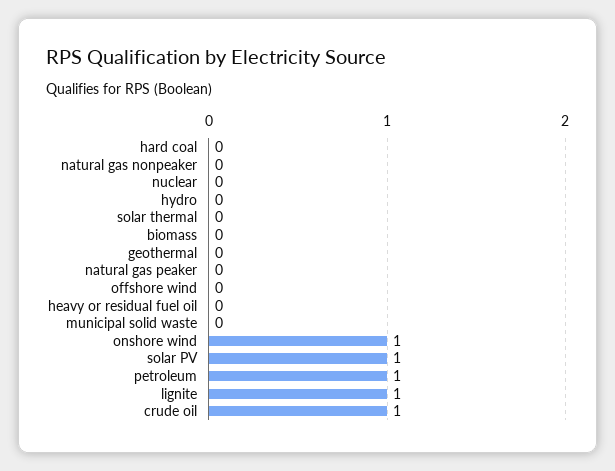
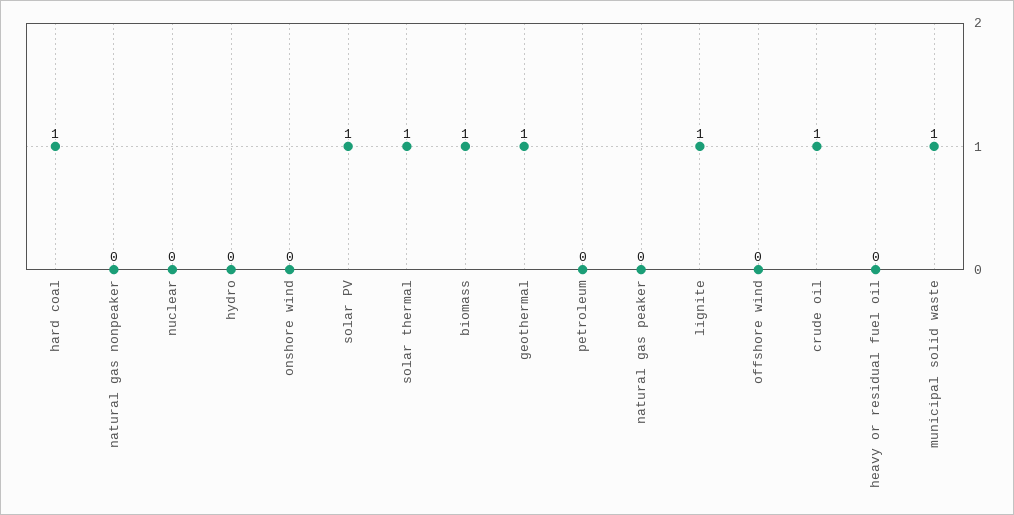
hard coal: 0 -> 1
solar thermal: 0 -> 1
biomass: 0 -> 1
geothermal: 0 -> 1
municipal solid waste: 0 -> 1
onshore wind: 1 -> 0
petroleum: 1 -> 0

